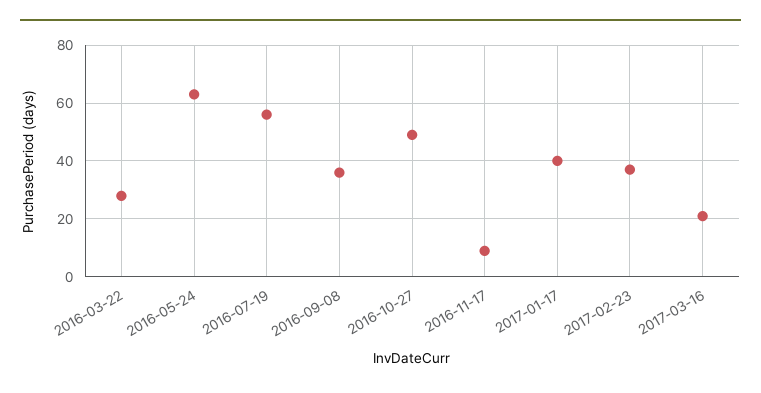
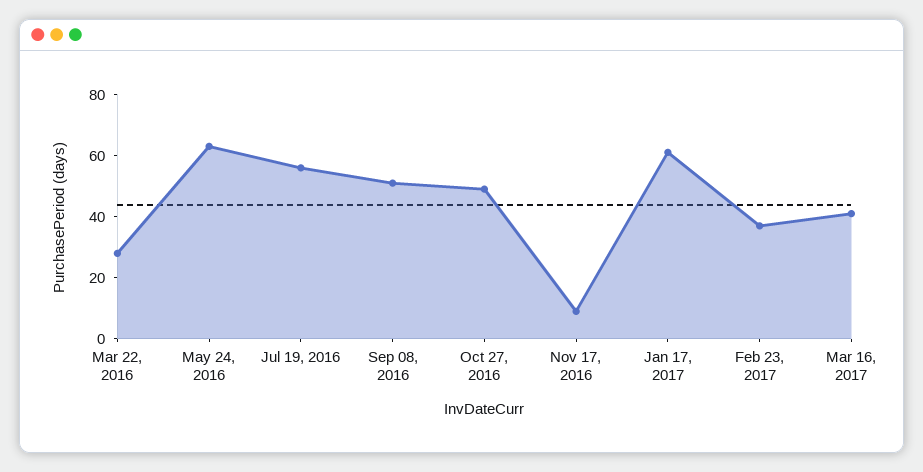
2016-09-08: 35 -> 50
2017-01-17: 40 -> 60
2017-03-16: 20 -> 40

